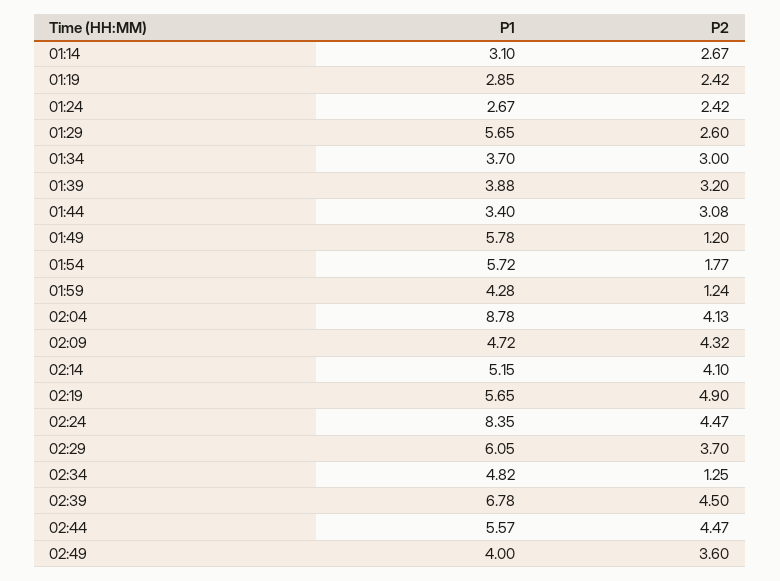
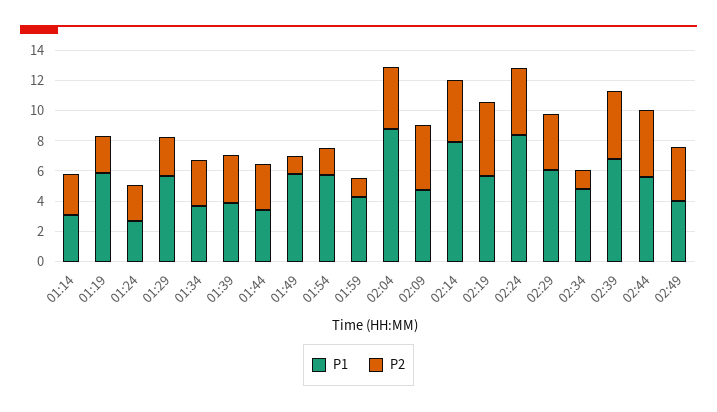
P1, 01:19: 2.85 -> 6
P1, 02:14: 5.15 -> 8

